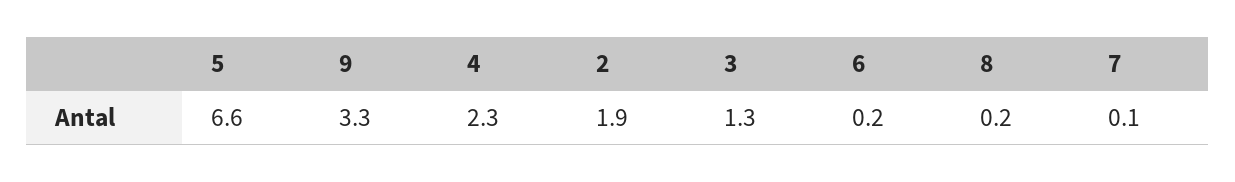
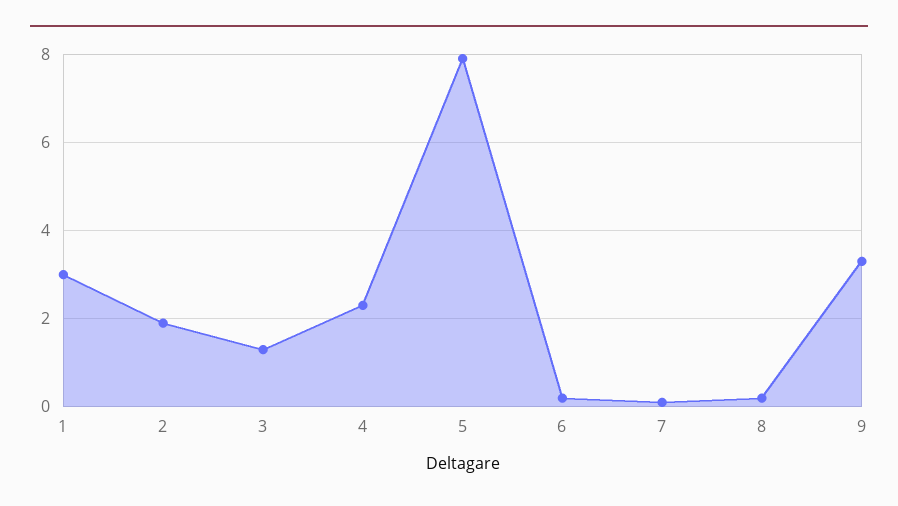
5: 6.6 -> 8
1: none -> 3

